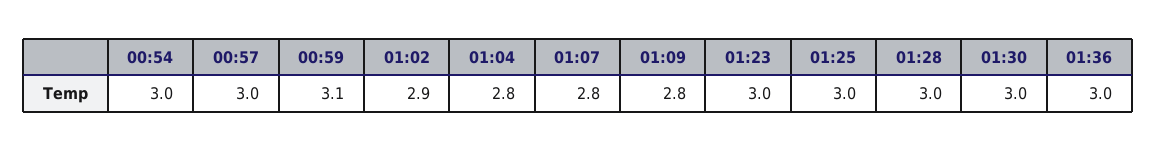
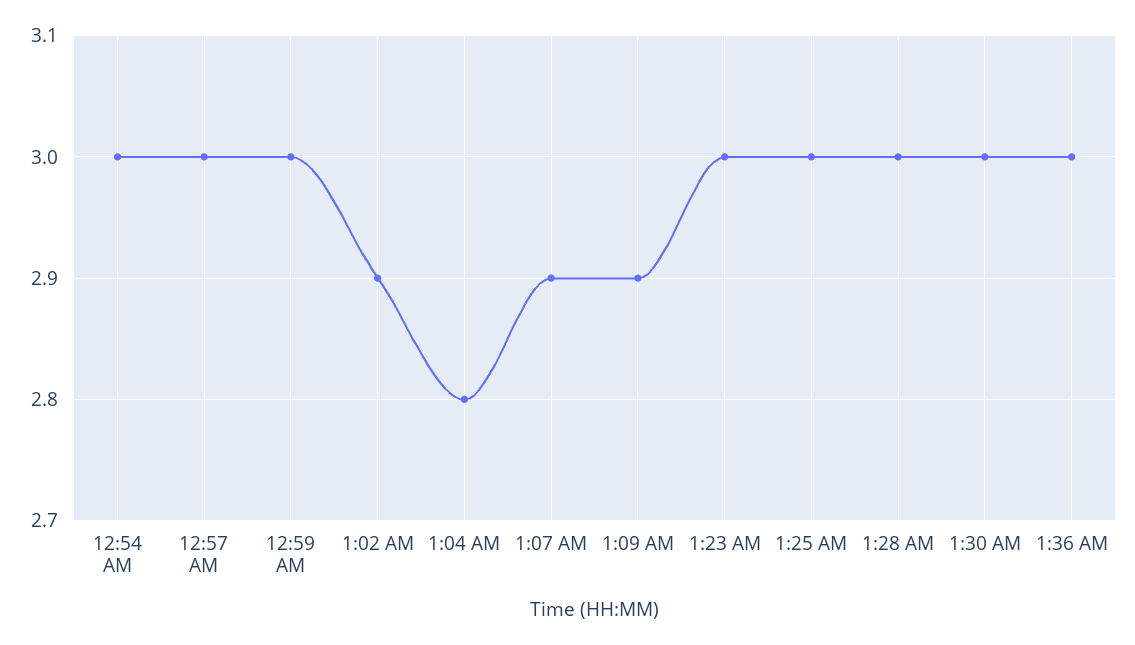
00:59: 3.1 -> 3
01:07: 2.8 -> 2.9
01:09: 2.8 -> 2.9

